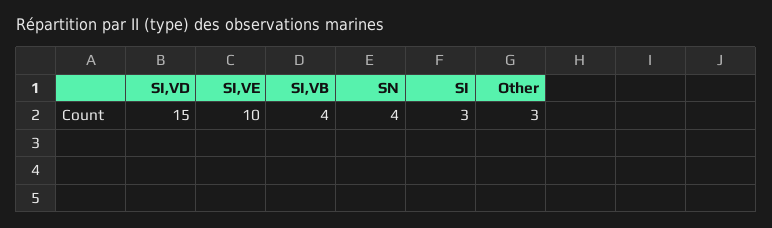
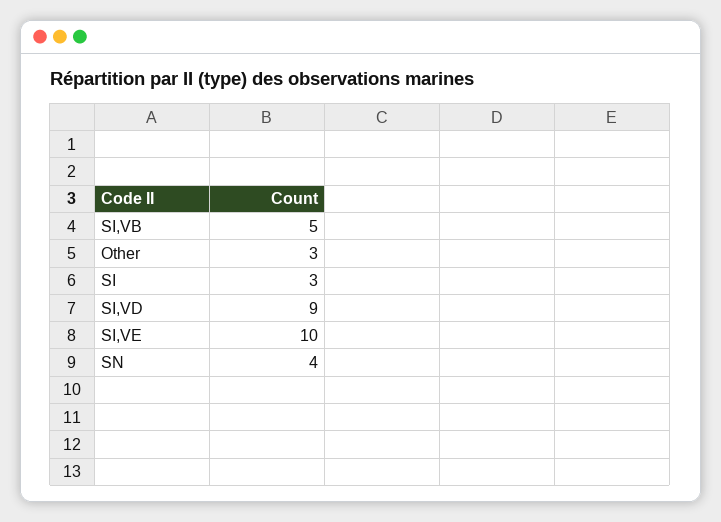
SI,VD: 15 -> 9
SI,VB: 4 -> 5

